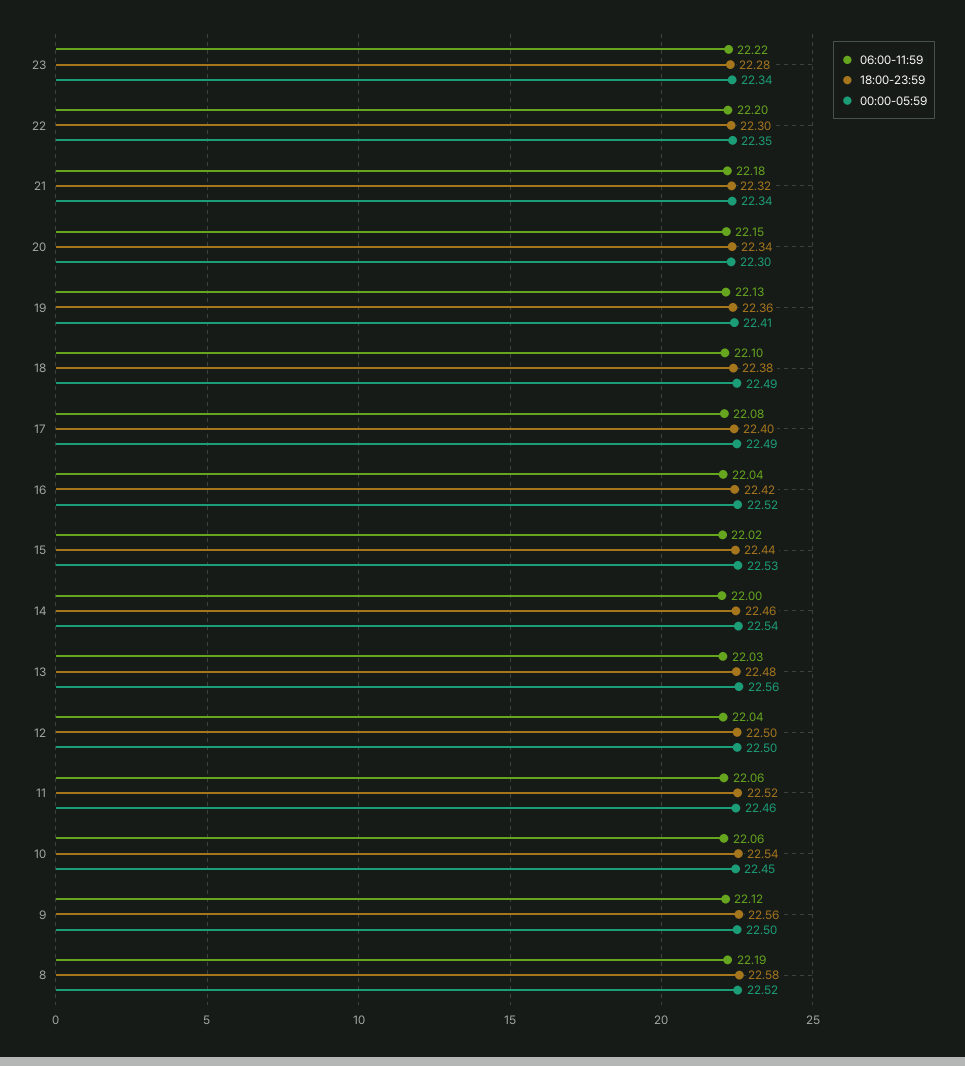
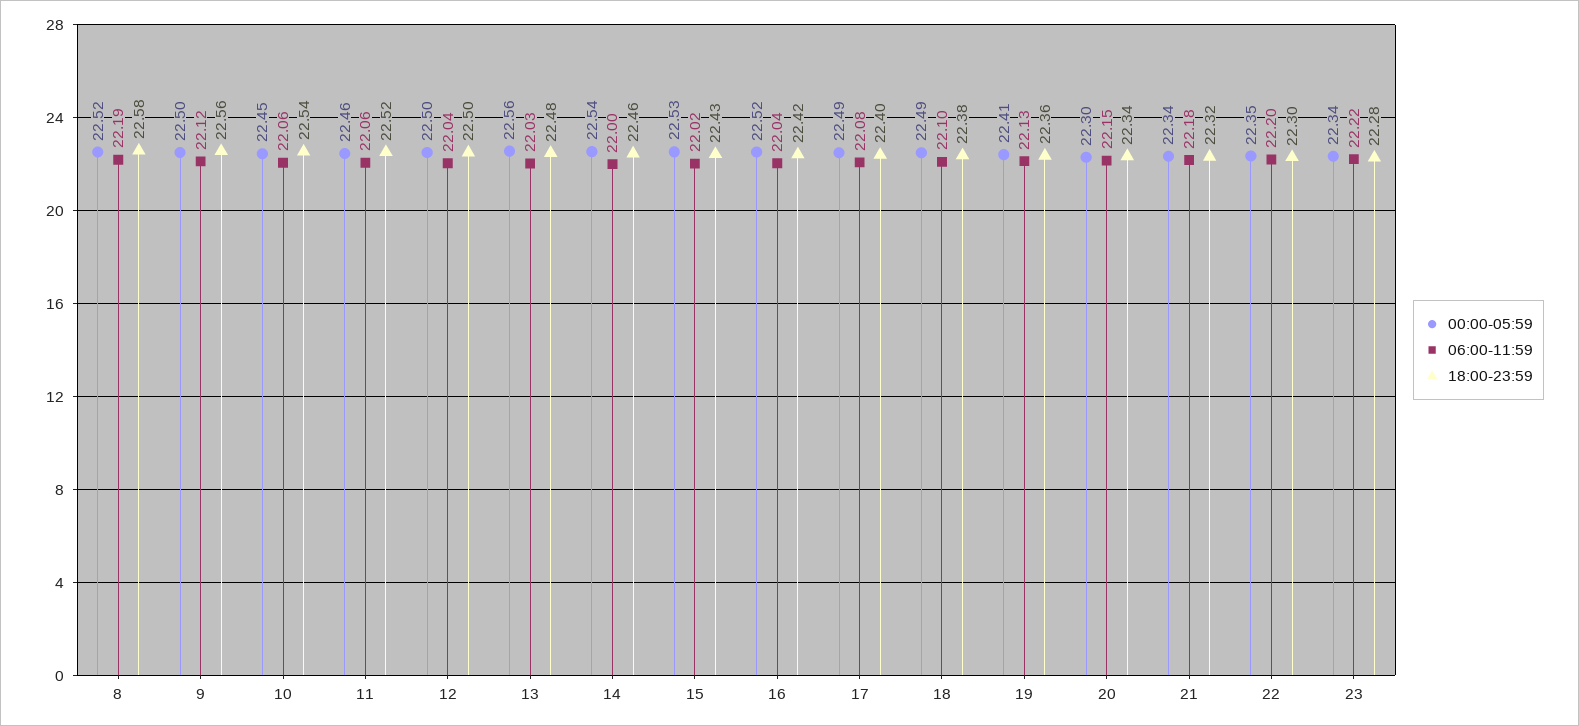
18:00-23:59, 15: 22.44 -> 22.43

